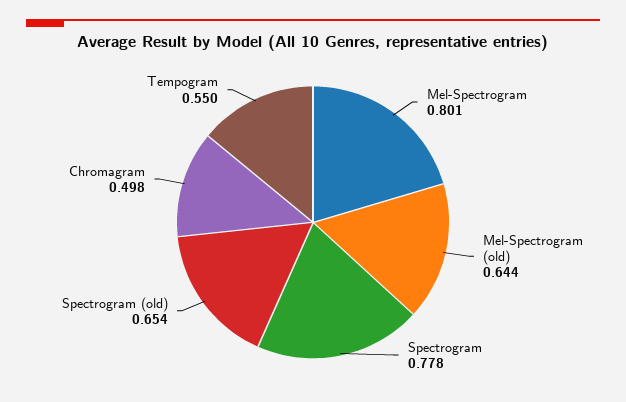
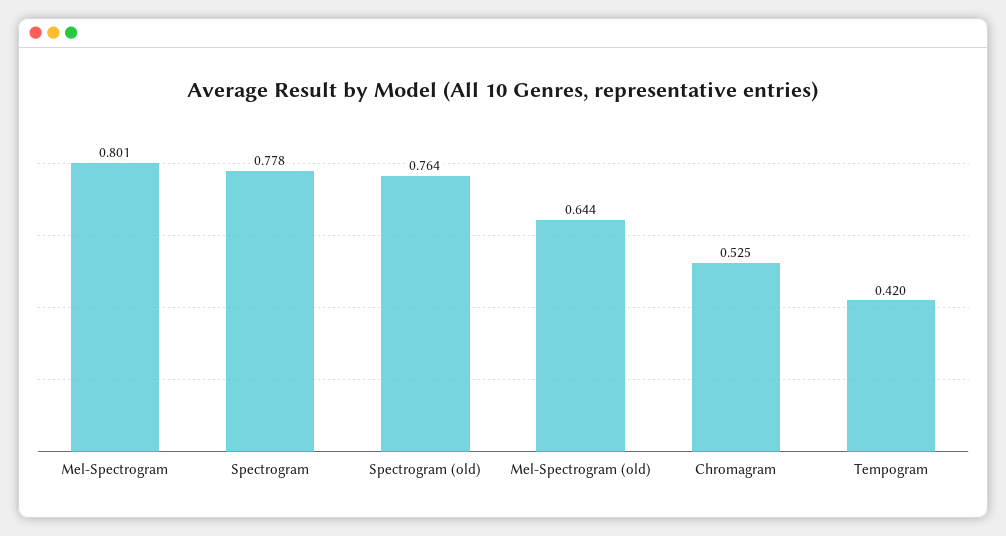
Spectrogram (old): 0.654 -> 0.764
Chromagram: 0.498 -> 0.525
Tempogram: 0.55 -> 0.42

